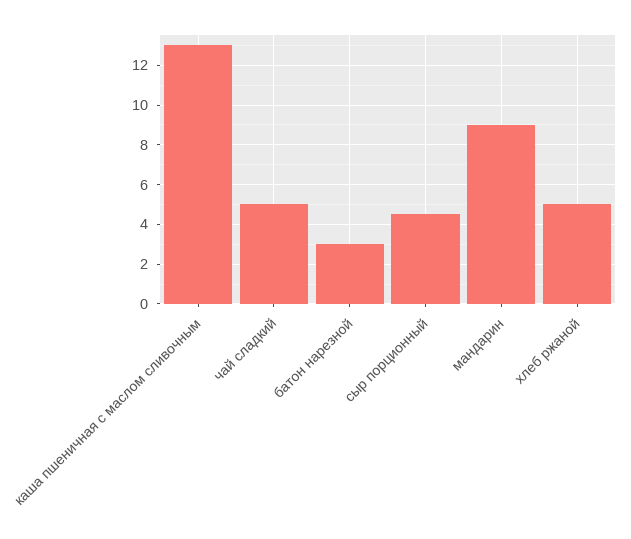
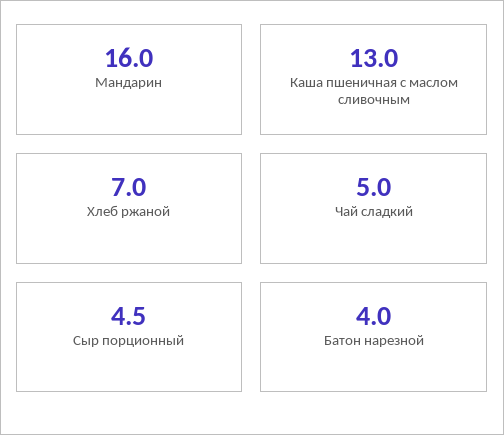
батон нарезной: 3 -> 4
мандарин: 9 -> 16
хлеб ржаной: 5 -> 7

